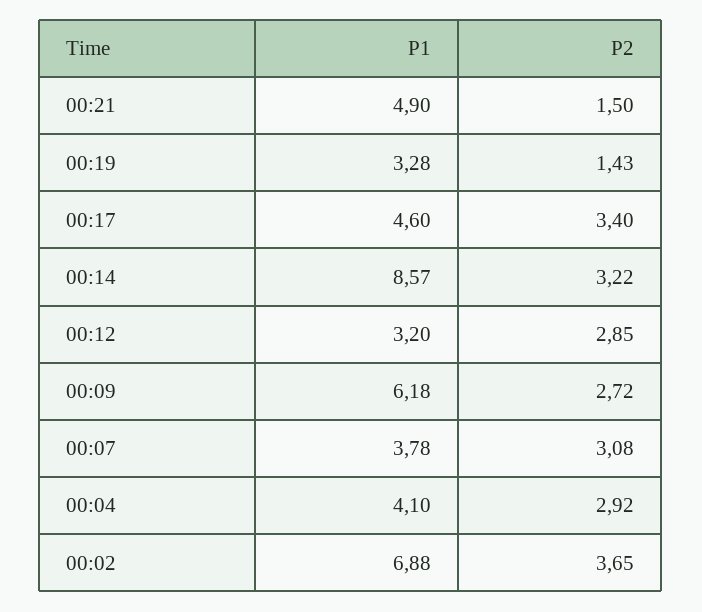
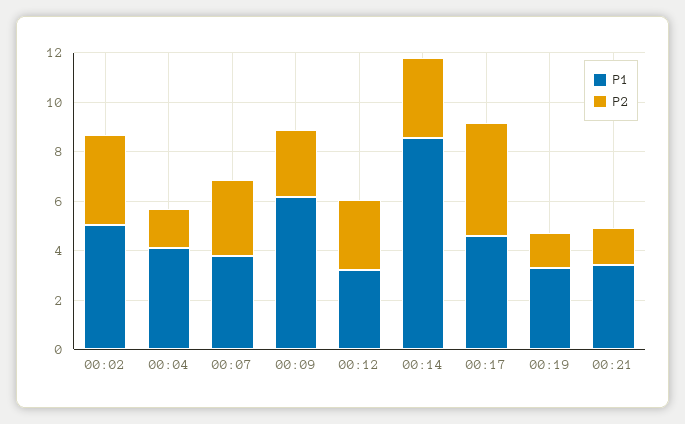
P1, 00:21: 4.9 -> 3.5
P2, 00:17: 3.4 -> 4.5
P2, 00:04: 2.92 -> 1.5
P1, 00:02: 6.88 -> 5

